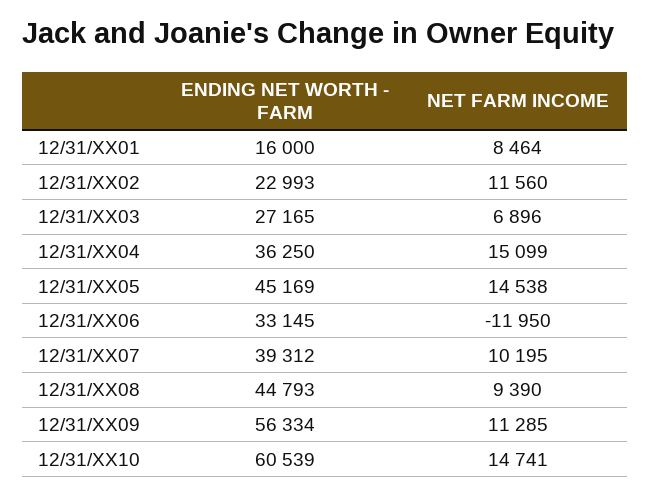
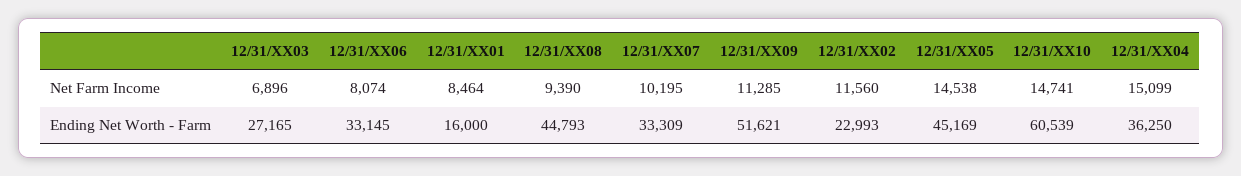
NET FARM INCOME, 12/31/XX06: -11950 -> 8074
ENDING NET WORTH - FARM, 12/31/XX07: 39312 -> 33309
ENDING NET WORTH - FARM, 12/31/XX09: 56334 -> 51621

